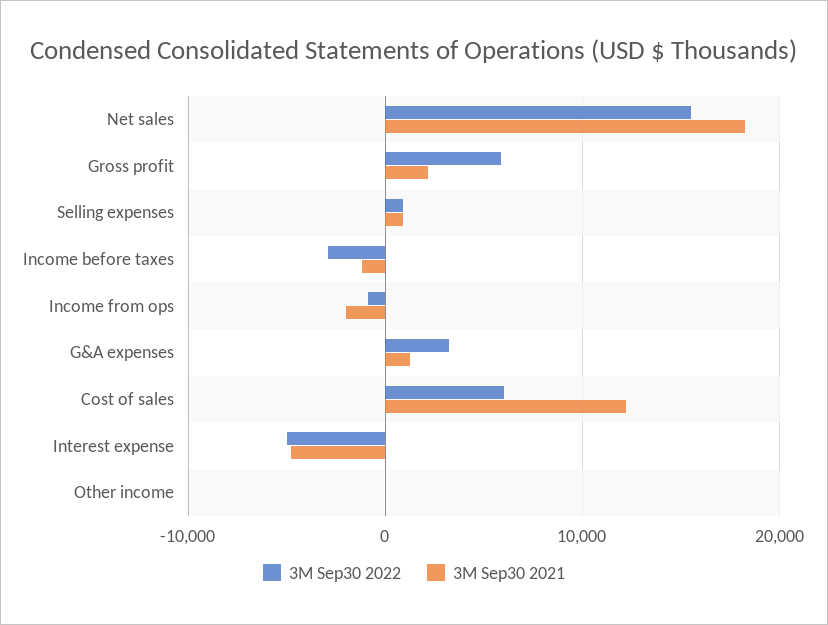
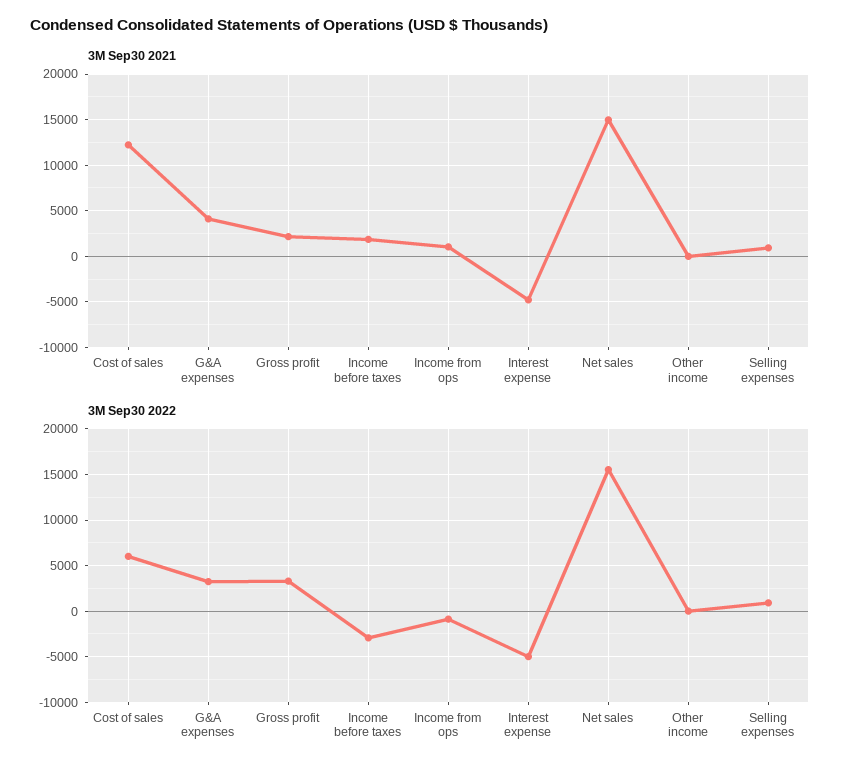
3M Sep30 2021, Net sales: 18000 -> 15000
3M Sep30 2022, Gross profit: 6000 -> 3000
3M Sep30 2021, Income before taxes: -1000 -> 2000
3M Sep30 2021, Income from ops: -2000 -> 1000
3M Sep30 2021, G&A expenses: 1000 -> 4000

